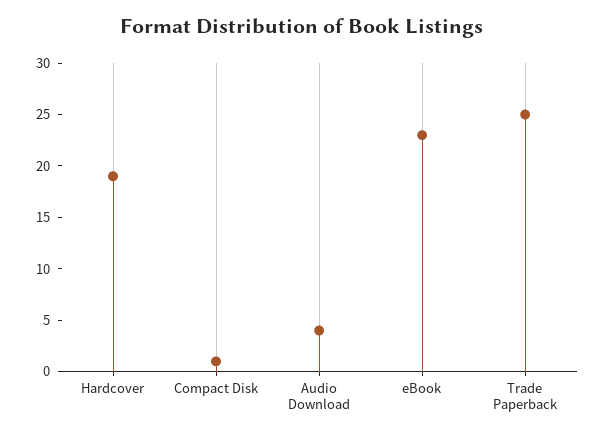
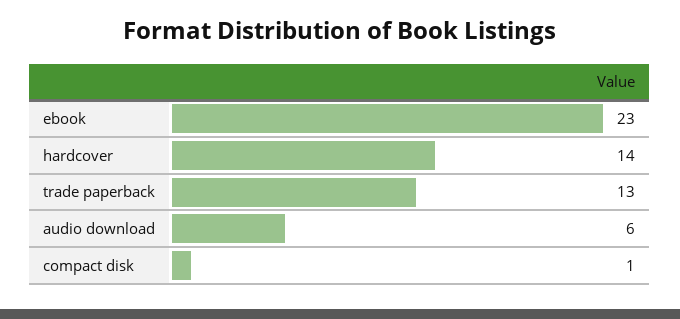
Hardcover: 19 -> 14
Audio Download: 4 -> 6
Trade Paperback: 25 -> 13

